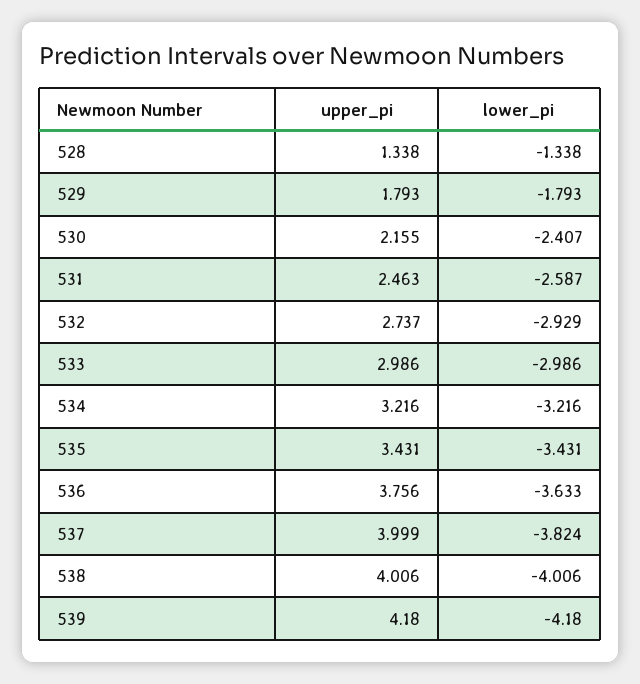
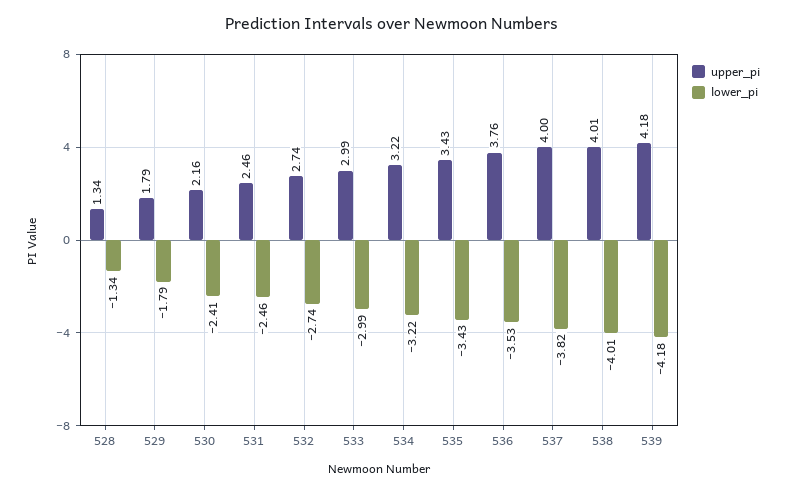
lower_pi, 531: -2.587 -> -2.46
lower_pi, 532: -2.929 -> -2.74
lower_pi, 536: -3.633 -> -3.53

